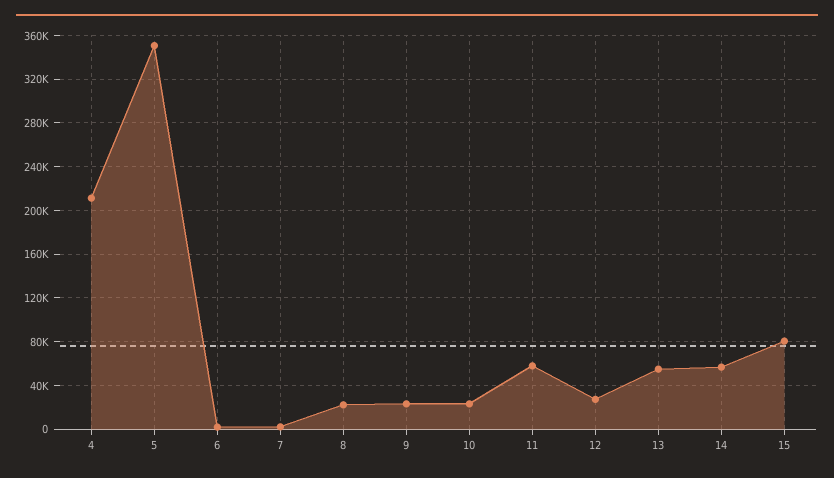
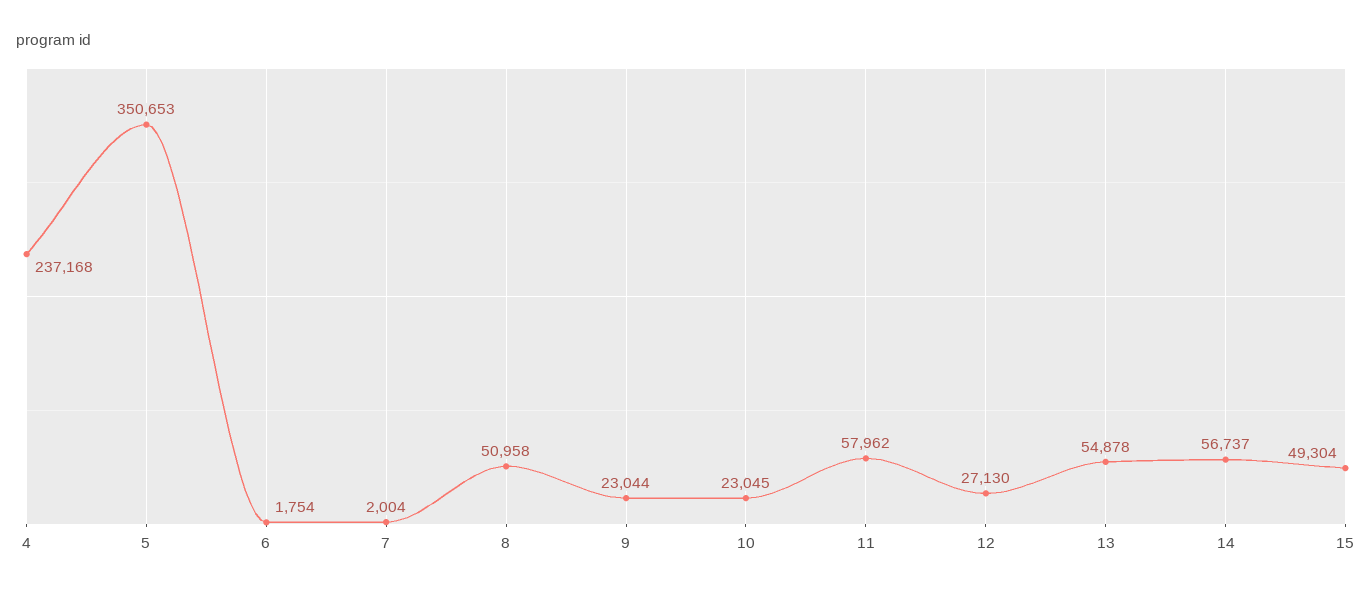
4: 210000 -> 237168
8: 20000 -> 50958
15: 80000 -> 49304

